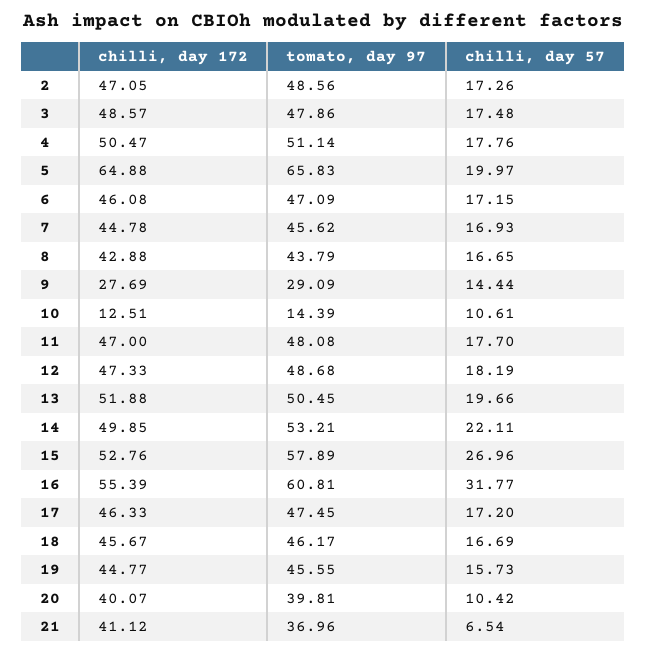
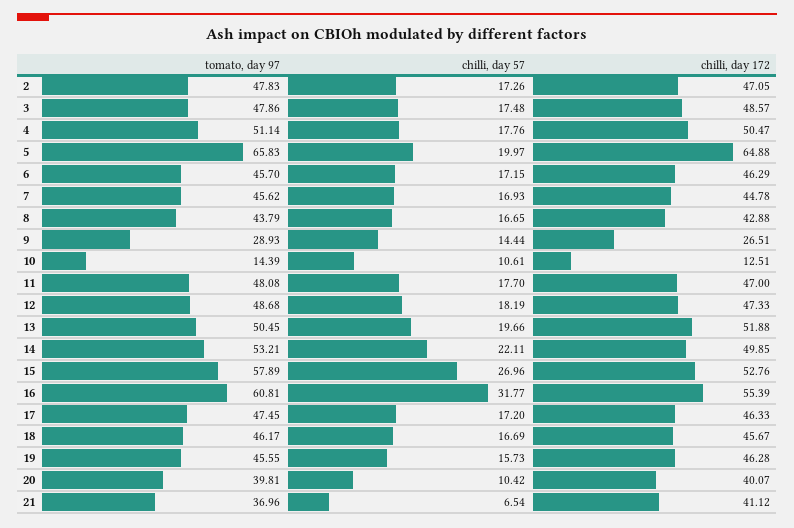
tomato, day 97, 2: 48.56 -> 47.83
chilli, day 172, 6: 46.08 -> 46.29
tomato, day 97, 6: 47.09 -> 45.7
chilli, day 172, 9: 27.69 -> 26.51
tomato, day 97, 9: 29.09 -> 28.93
chilli, day 172, 19: 44.77 -> 46.28

